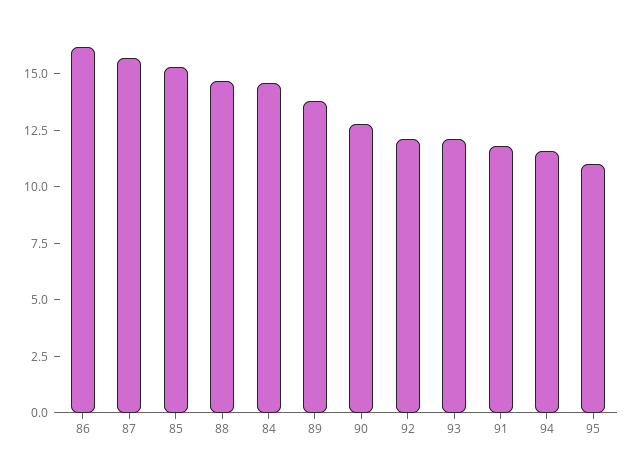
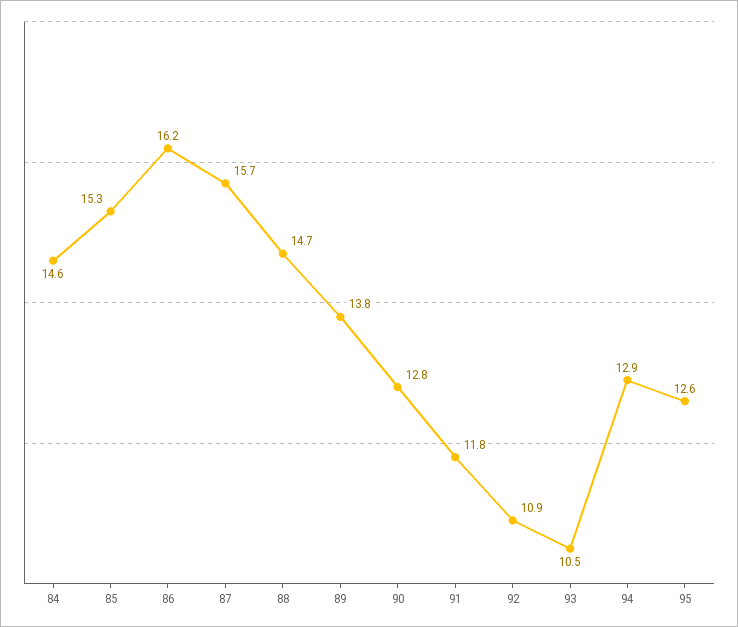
92: 12 -> 10.9
93: 12 -> 10.5
94: 11.5 -> 12.9
95: 11 -> 12.6

